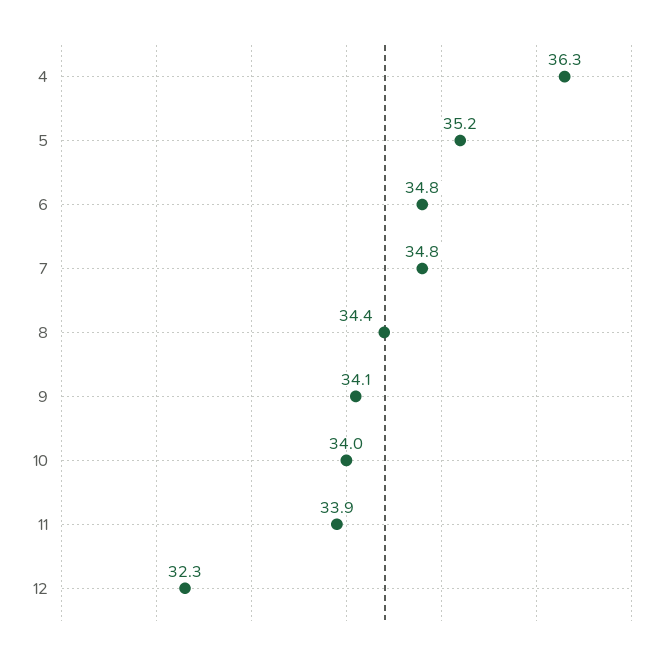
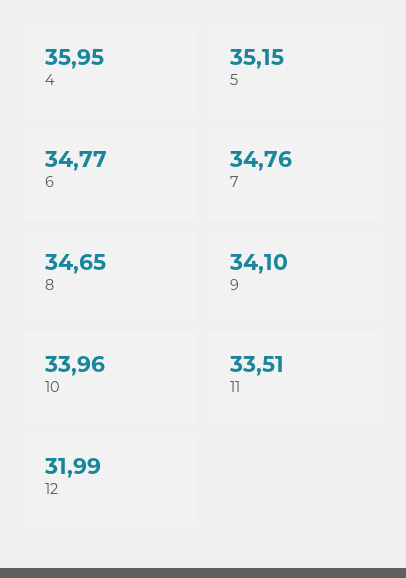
4: 36.3 -> 35.95
8: 34.4 -> 34.65
11: 33.9 -> 33.51
12: 32.3 -> 31.99

